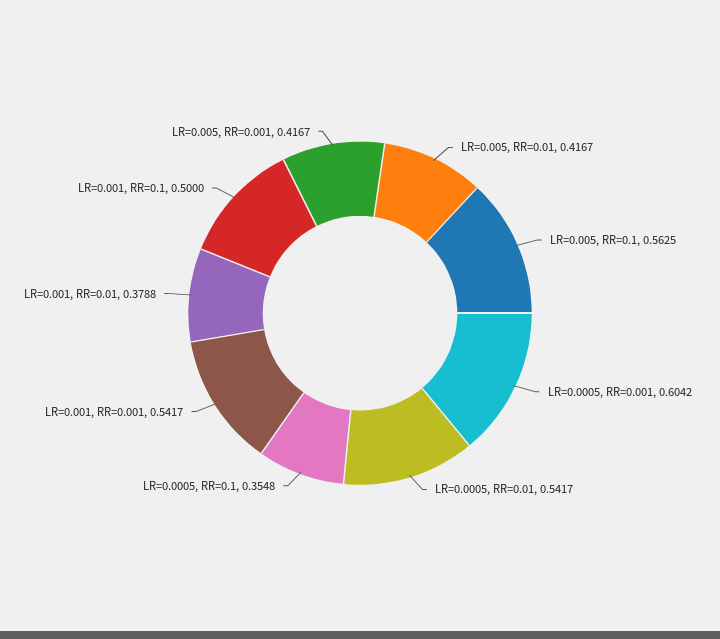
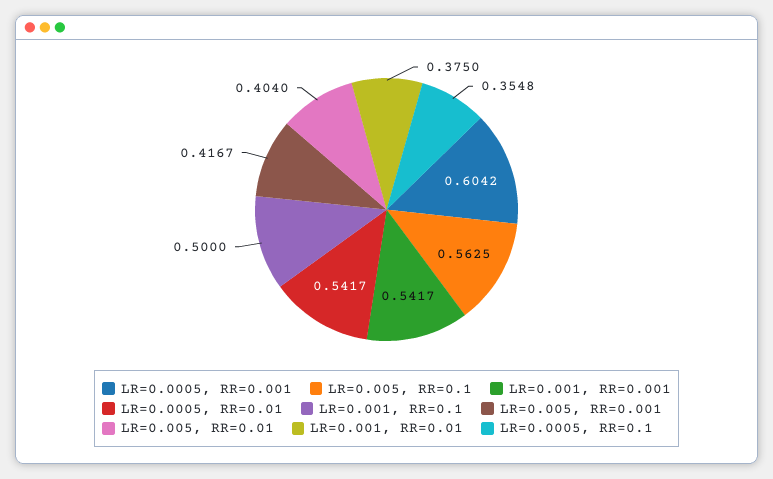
LR=0.005, RR=0.01: 0.4167 -> 0.404
LR=0.001, RR=0.01: 0.3788 -> 0.375

